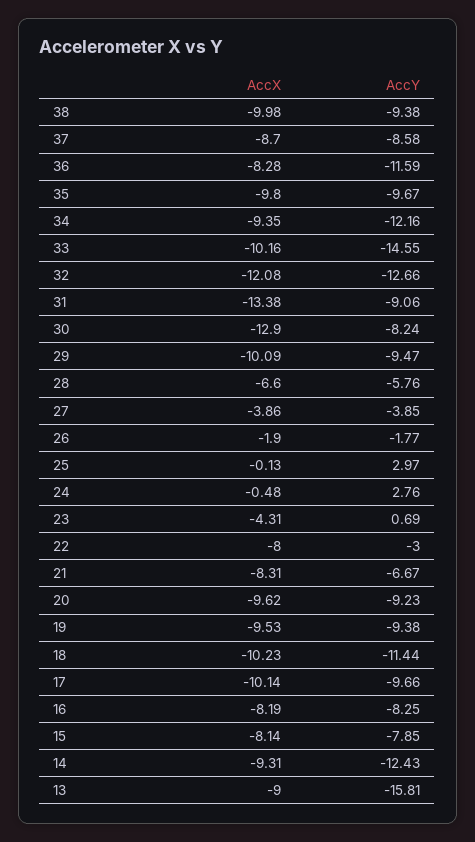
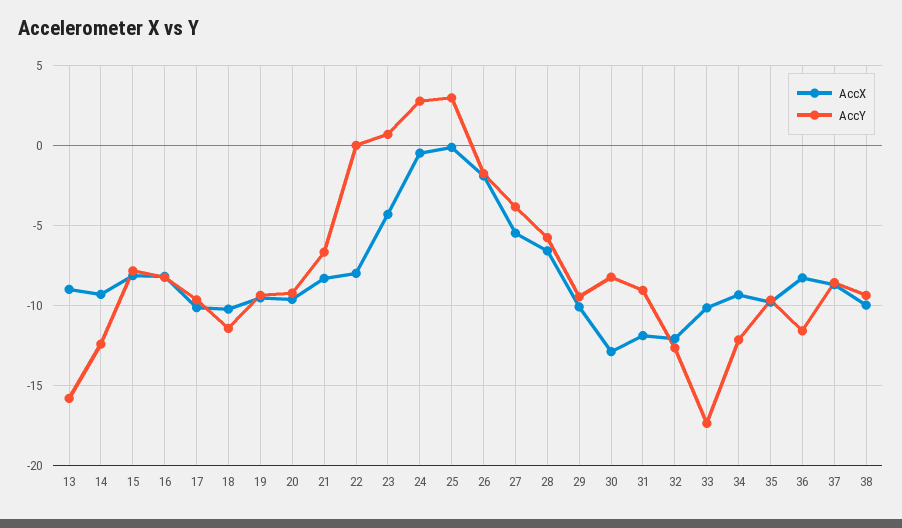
AccY, 33: -14.55 -> -17.5
AccX, 31: -13.38 -> -12
AccX, 27: -3.86 -> -5.5
AccY, 22: -3 -> 0

